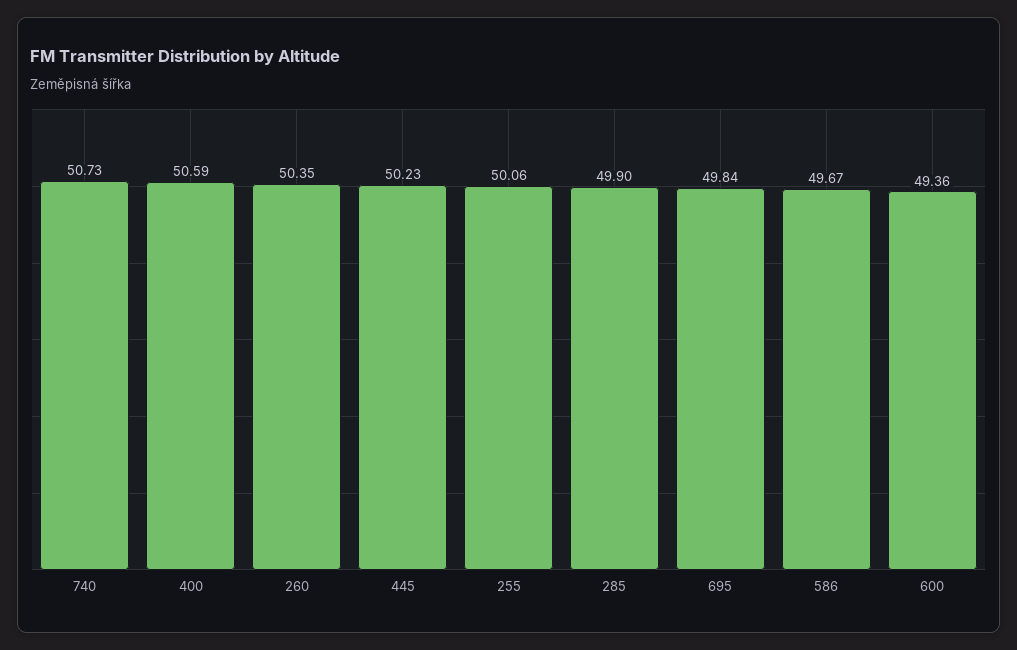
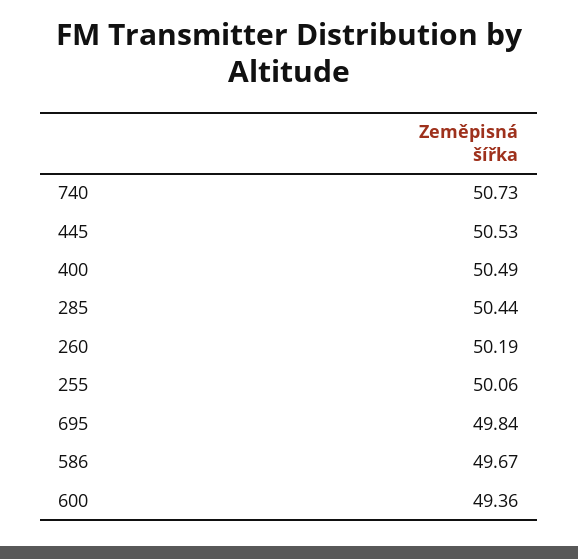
400: 50.59 -> 50.49
260: 50.35 -> 50.19
445: 50.23 -> 50.53
285: 49.9 -> 50.44

